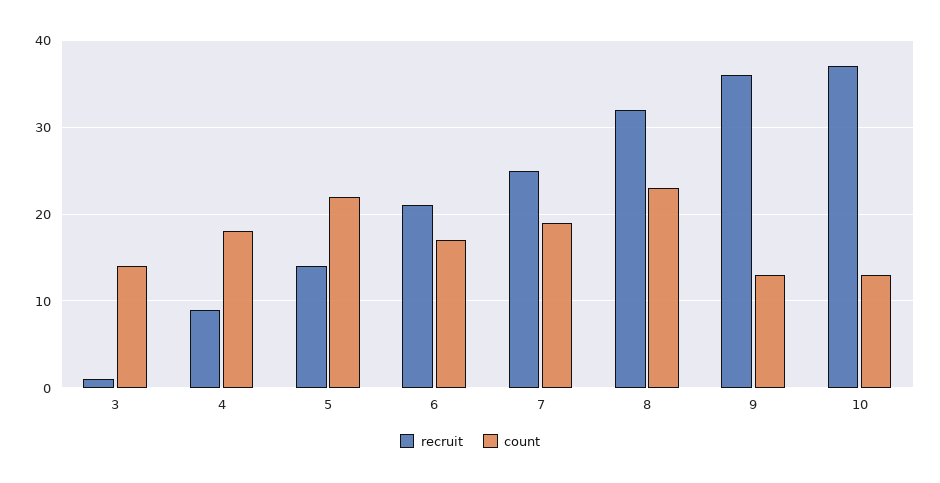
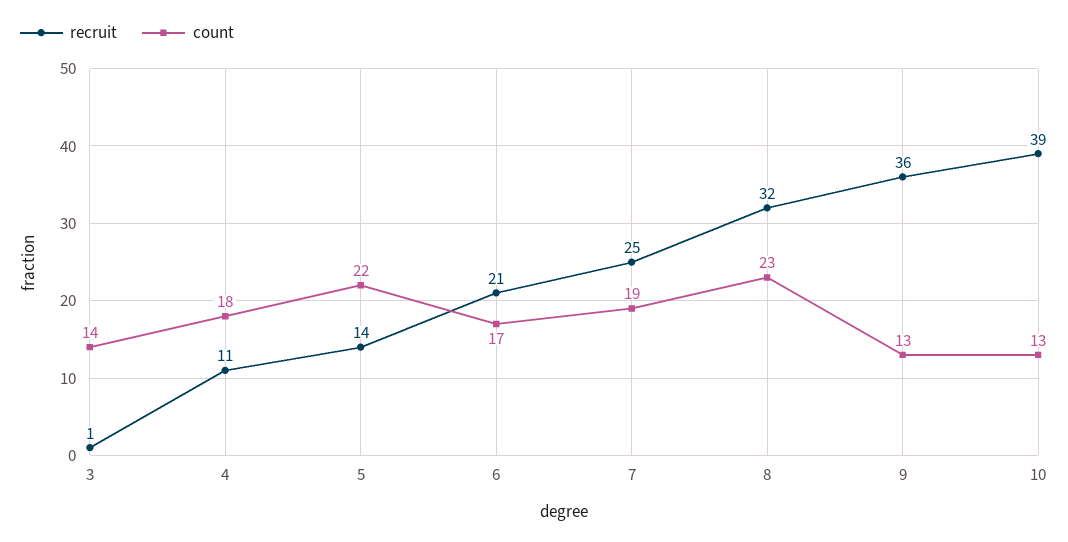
recruit, 4: 9 -> 11
recruit, 10: 37 -> 39

